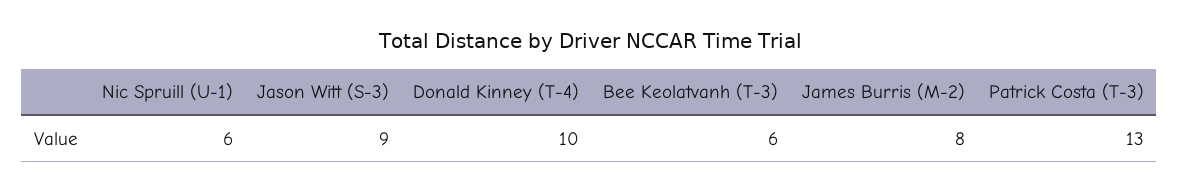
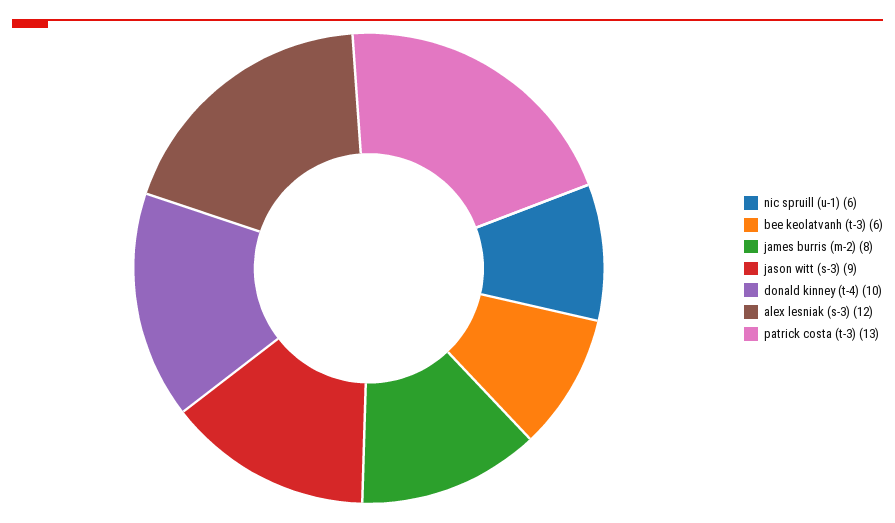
alex lesniak (s-3): none -> 12

